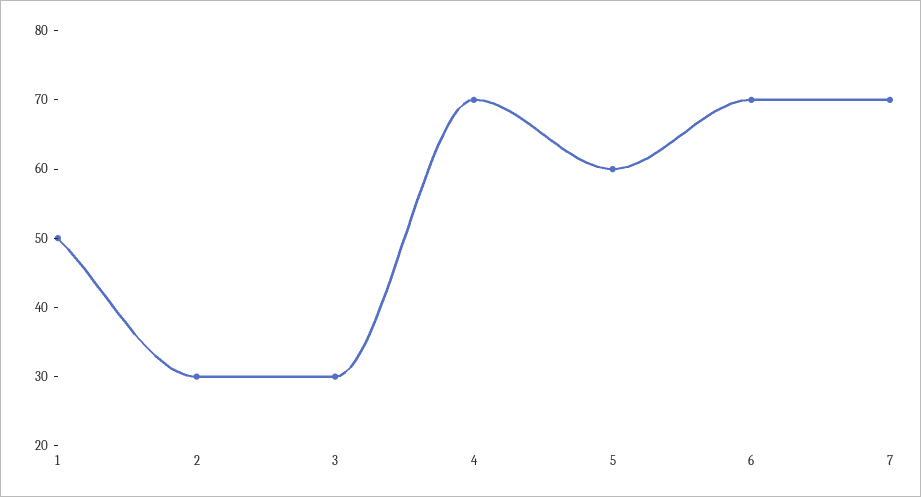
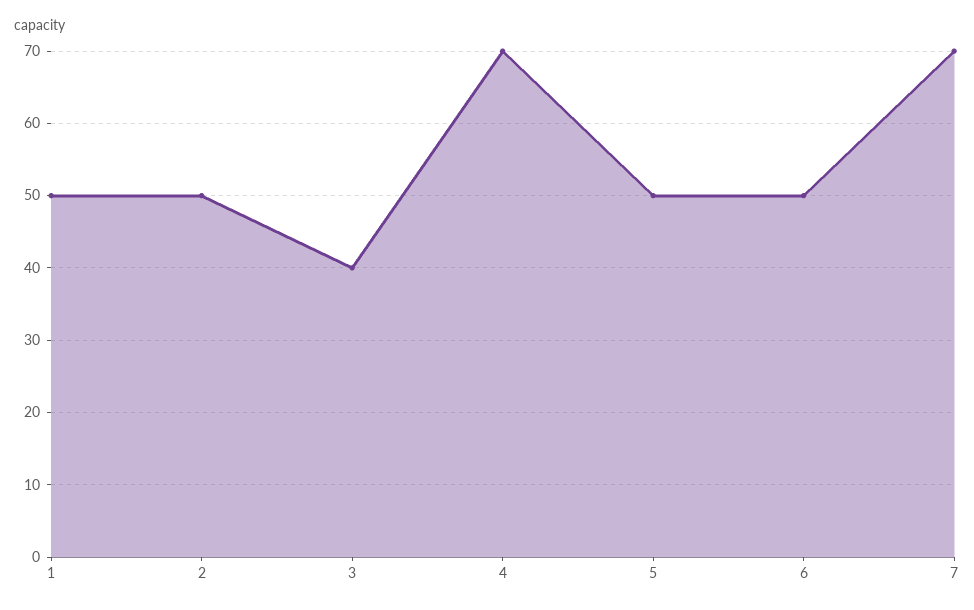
2: 30 -> 50
3: 30 -> 40
5: 60 -> 50
6: 70 -> 50

